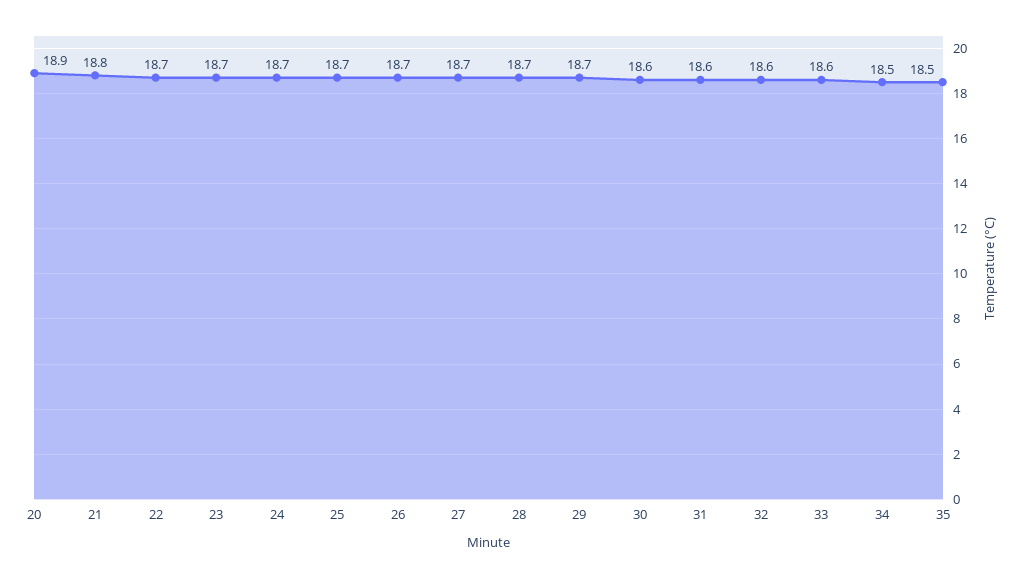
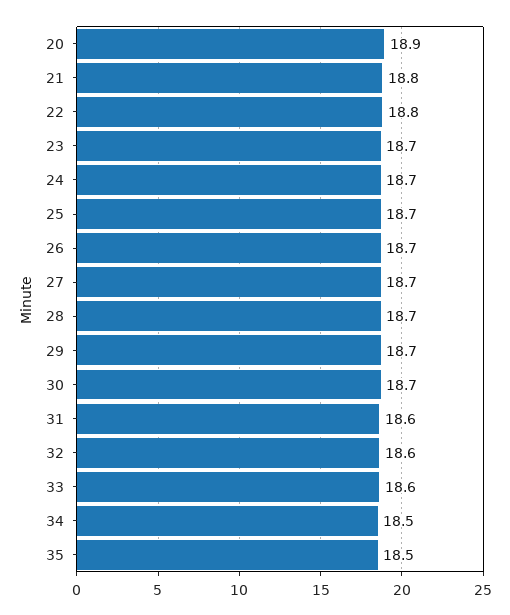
22: 18.7 -> 18.8
30: 18.6 -> 18.7

